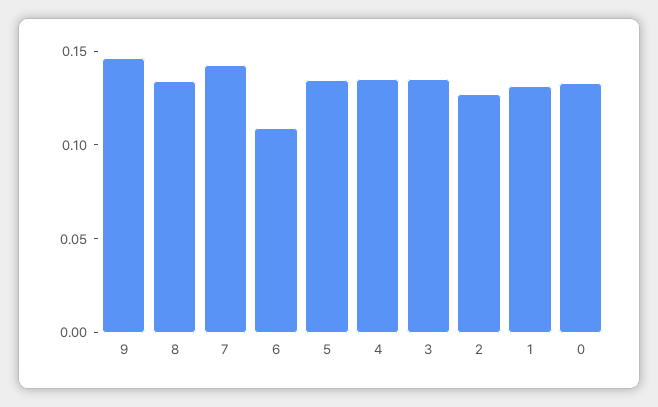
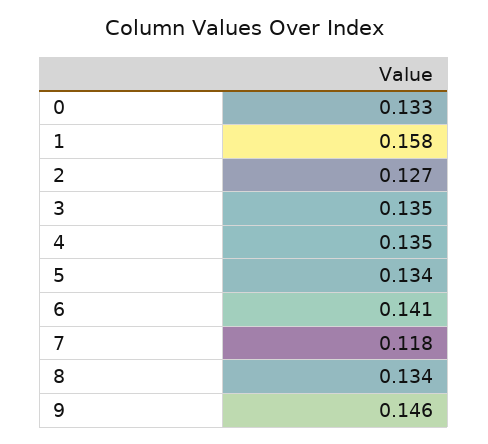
7: 0.14 -> 0.118
6: 0.11 -> 0.141
1: 0.13 -> 0.158

